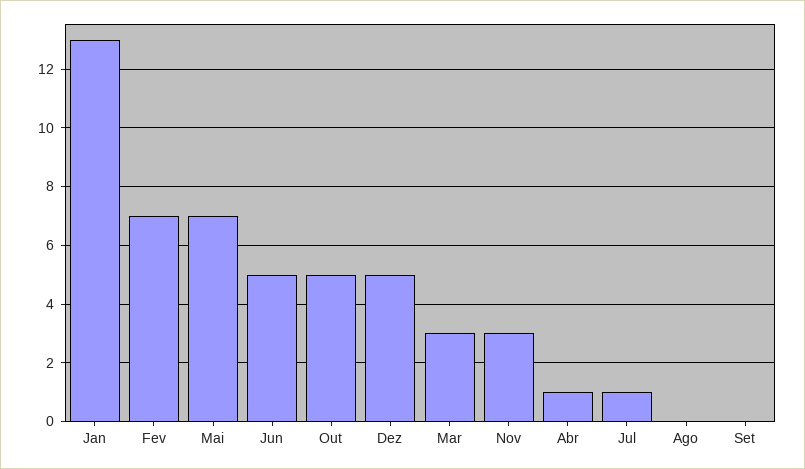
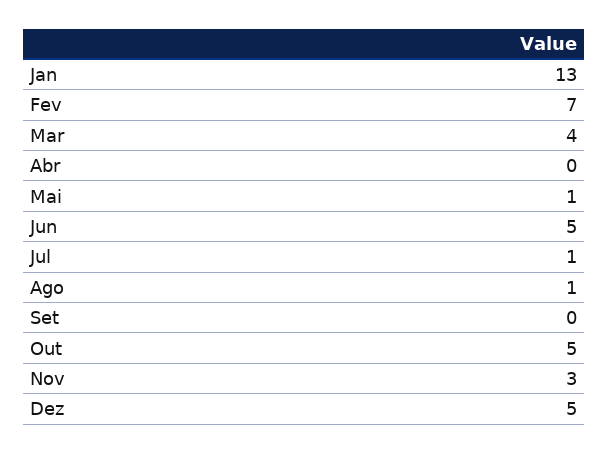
Mai: 7 -> 1
Mar: 3 -> 4
Abr: 1 -> 0
Ago: 0 -> 1

